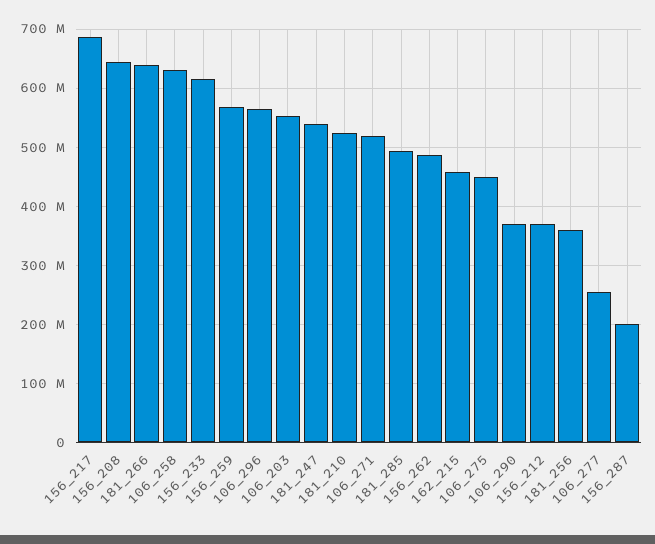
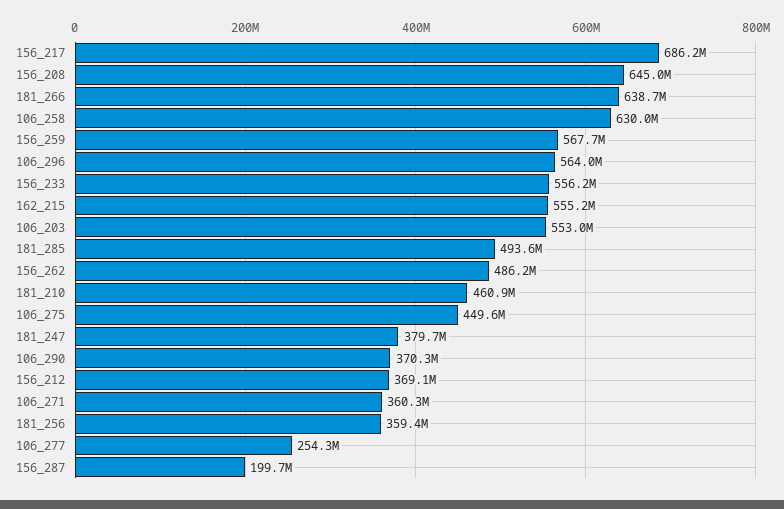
156_233: 620000000 -> 556200000
181_247: 540000000 -> 379700000
181_210: 520000000 -> 460900000
106_271: 520000000 -> 360300000
162_215: 460000000 -> 555200000

